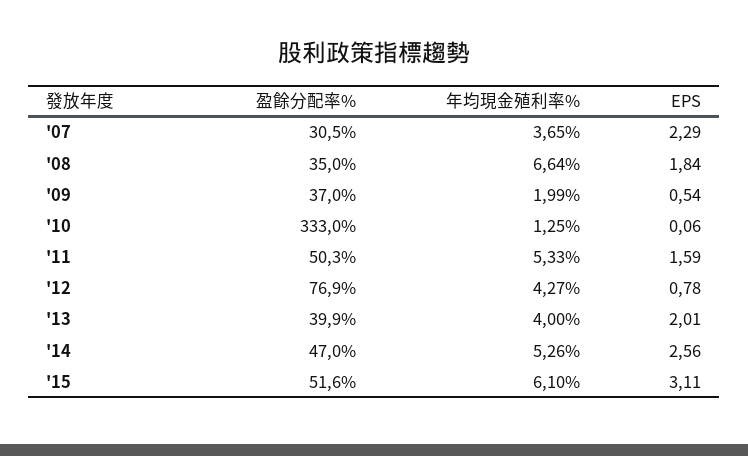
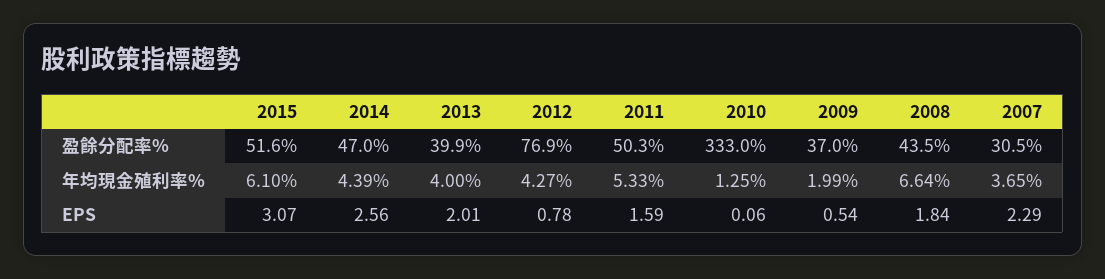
盈餘分配率%, '08: 35 -> 43.5
年均現金殖利率%, '14: 5.26 -> 4.39
EPS, '15: 3.11 -> 3.07

